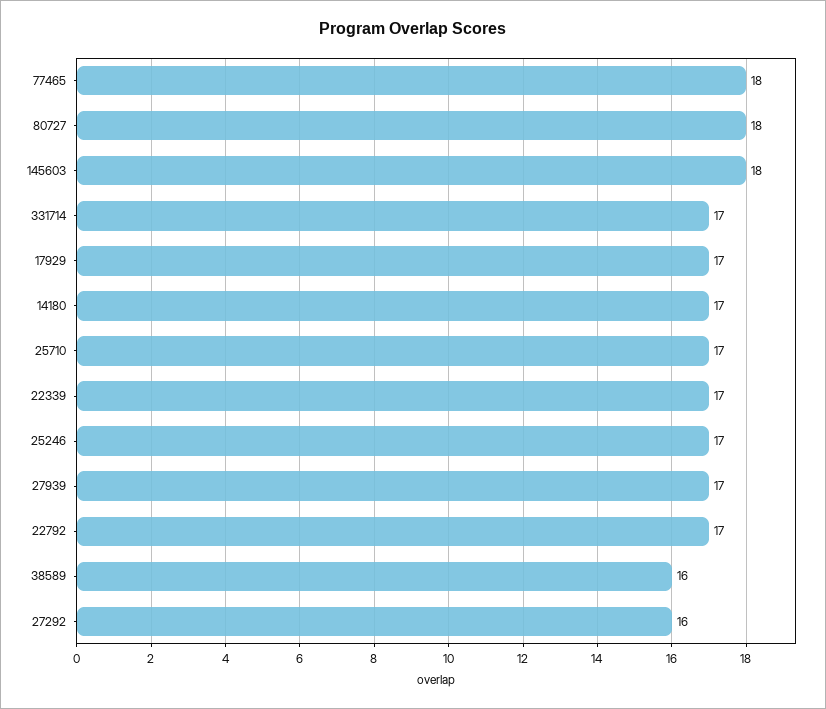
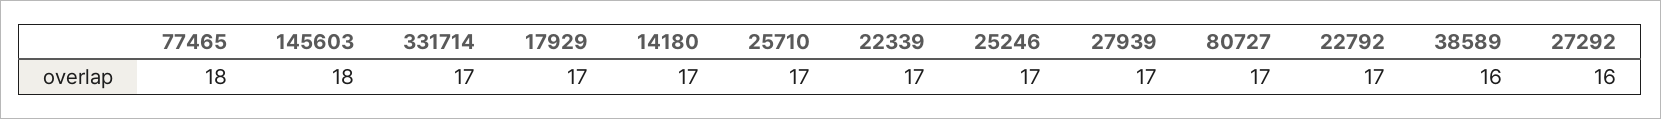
80727: 18 -> 17

